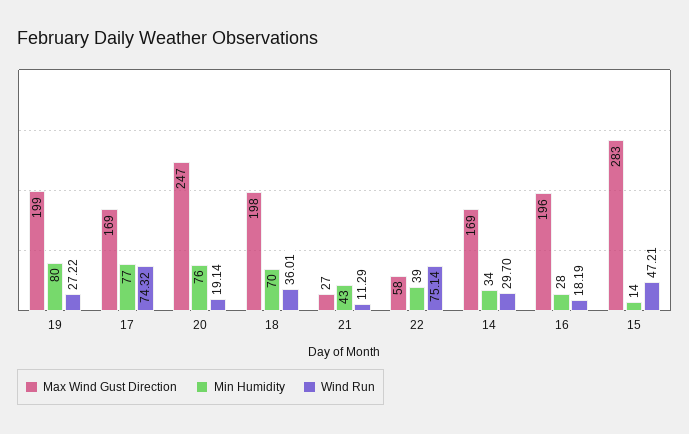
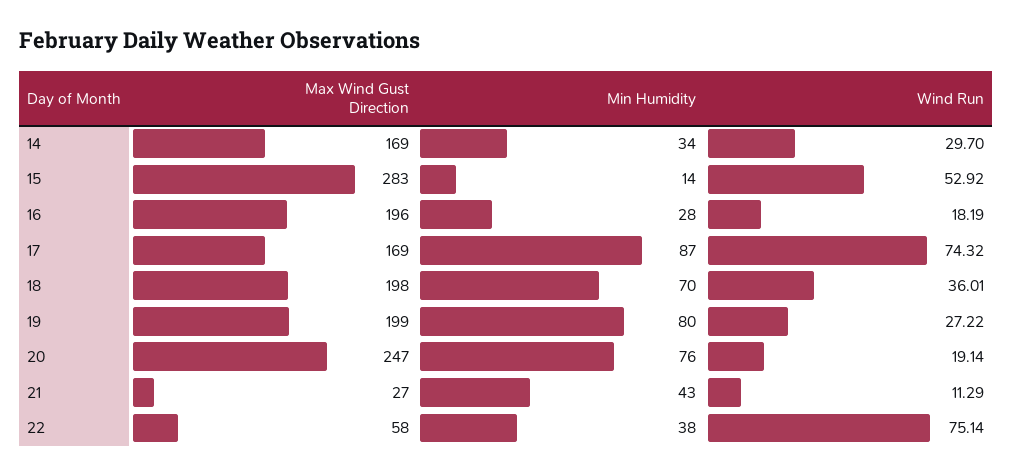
Min Humidity, 17: 77 -> 87
Min Humidity, 22: 39 -> 38
Wind Run, 15: 47.21 -> 52.92

